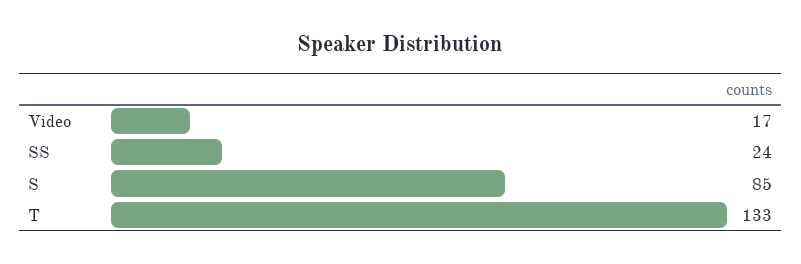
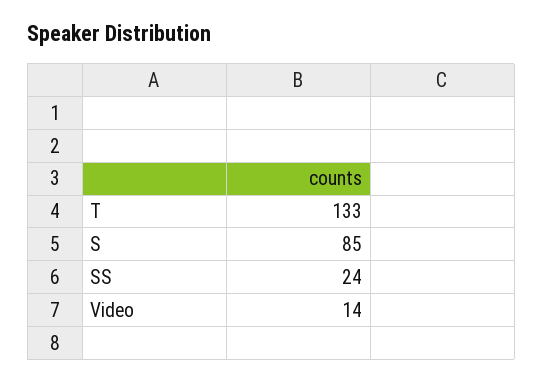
Video: 17 -> 14

